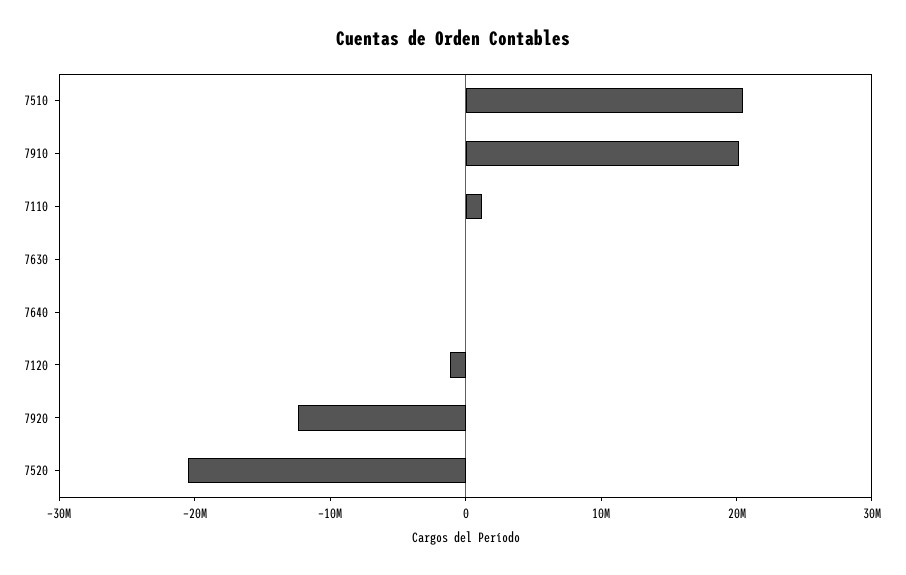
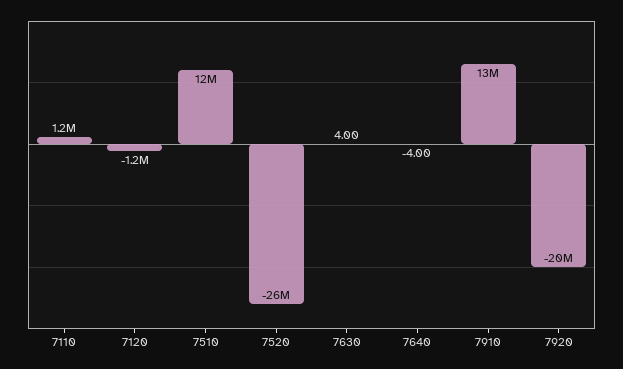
7510: 20000000 -> 12000000
7910: 20000000 -> 13000000
7920: -12000000 -> -20000000
7520: -20000000 -> -26000000

